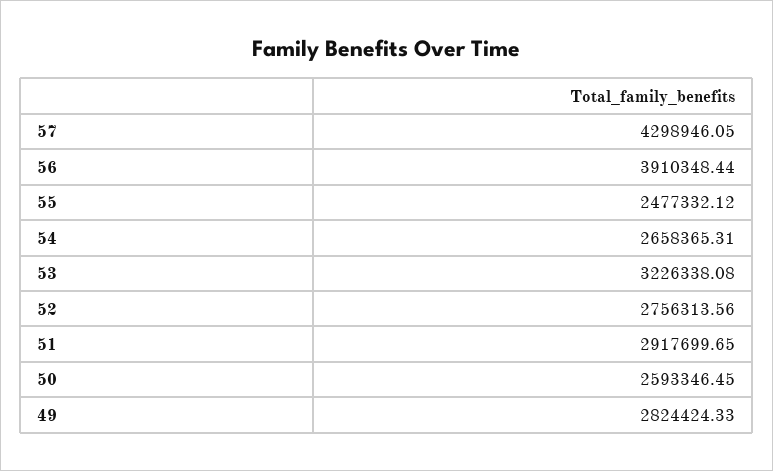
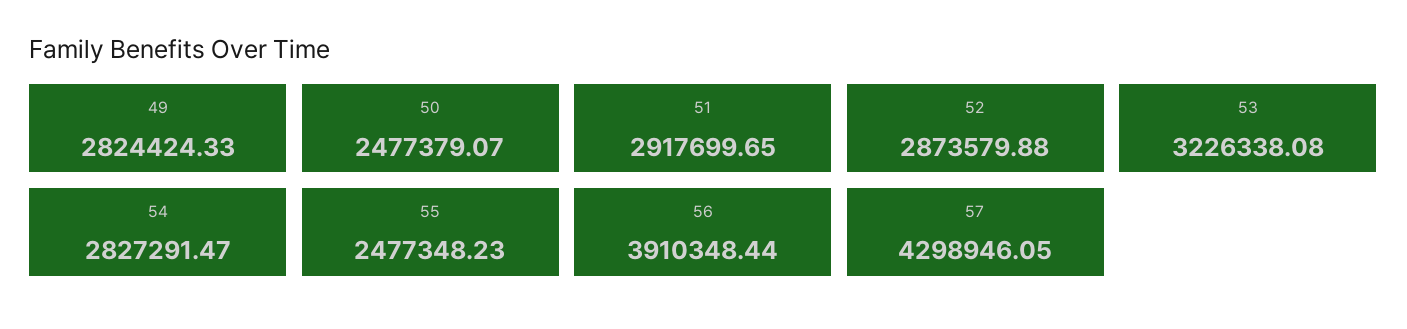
55: 2477332.12 -> 2477348.23
54: 2658365.31 -> 2827291.47
52: 2756313.56 -> 2873579.88
50: 2593346.45 -> 2477379.07

